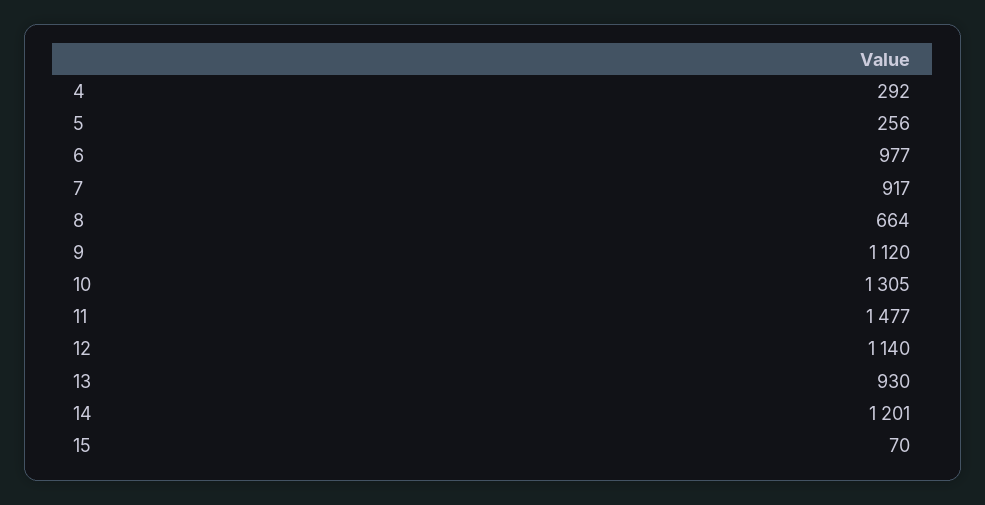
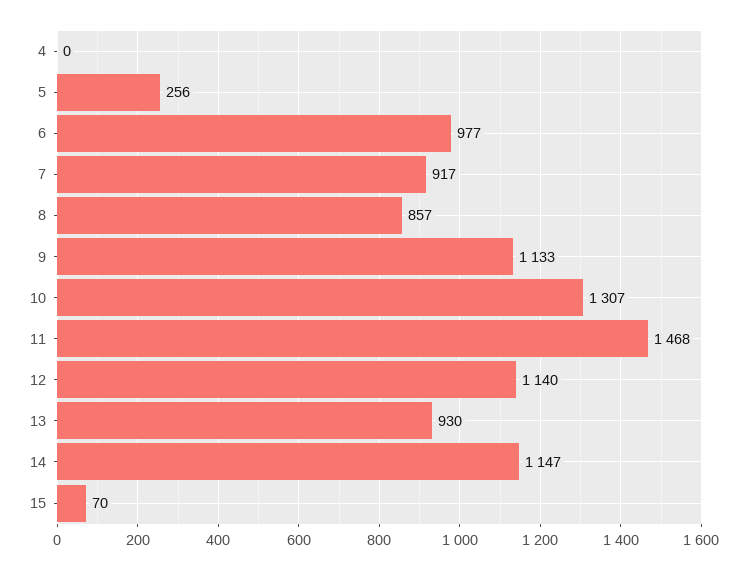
4: 292 -> 0
8: 664 -> 857
9: 1120 -> 1133
10: 1305 -> 1307
11: 1477 -> 1468
14: 1201 -> 1147

